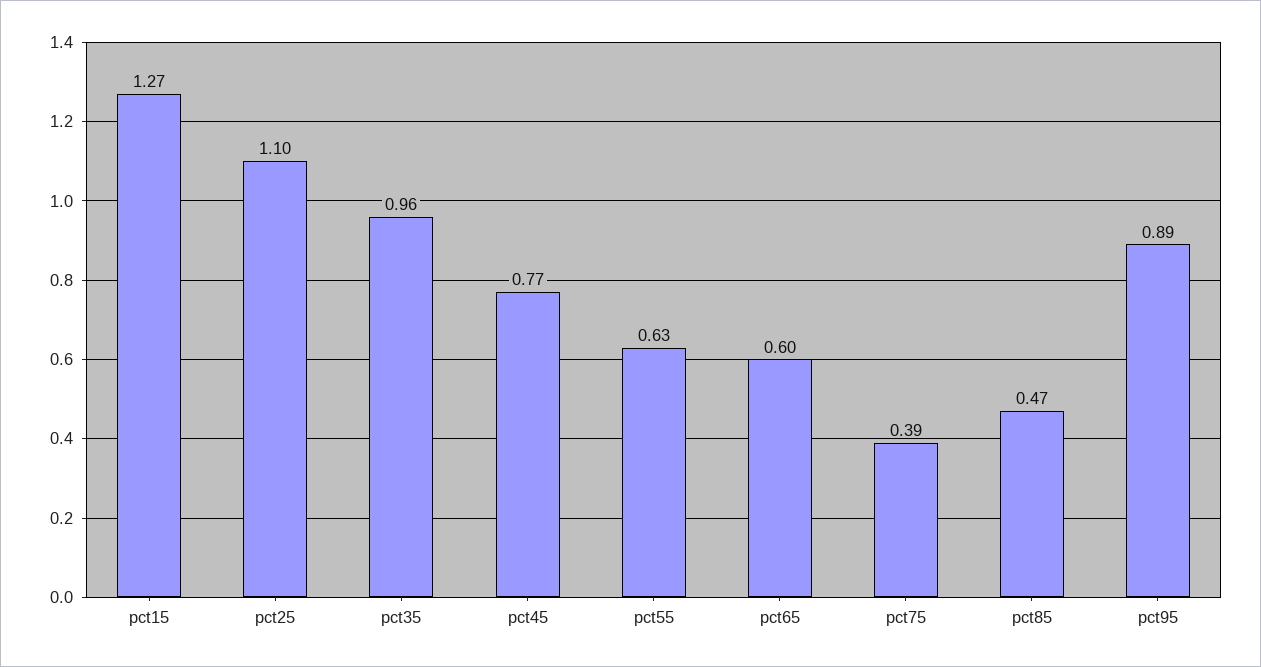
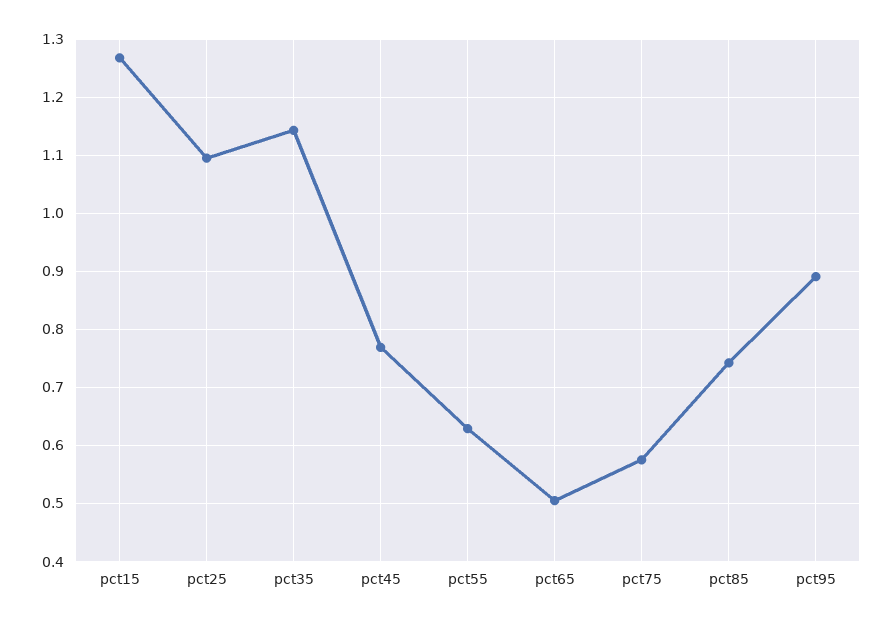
pct35: 0.96 -> 1.14
pct65: 0.6 -> 0.5
pct75: 0.39 -> 0.58
pct85: 0.47 -> 0.74

